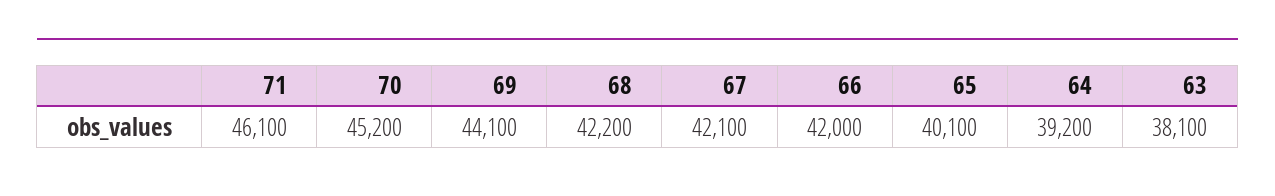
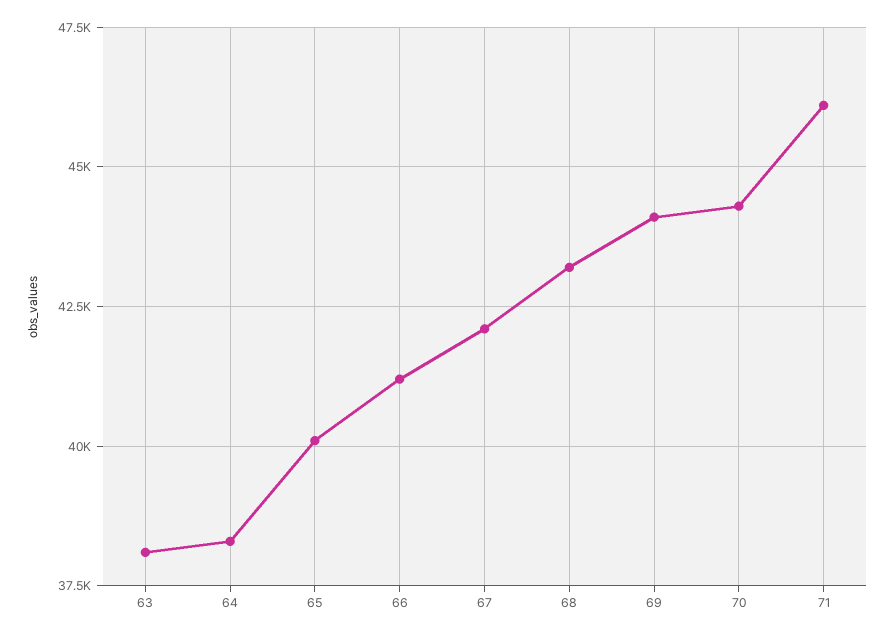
70: 45200 -> 44250
68: 42200 -> 43250
66: 42000 -> 41250
64: 39200 -> 38250

